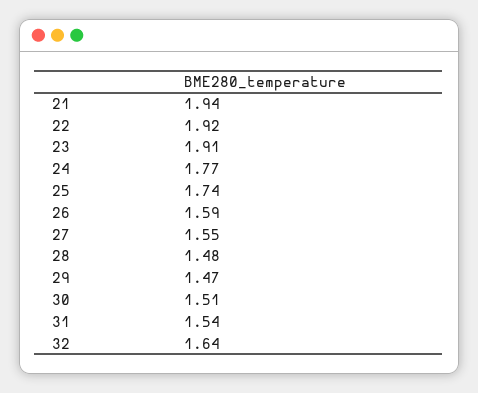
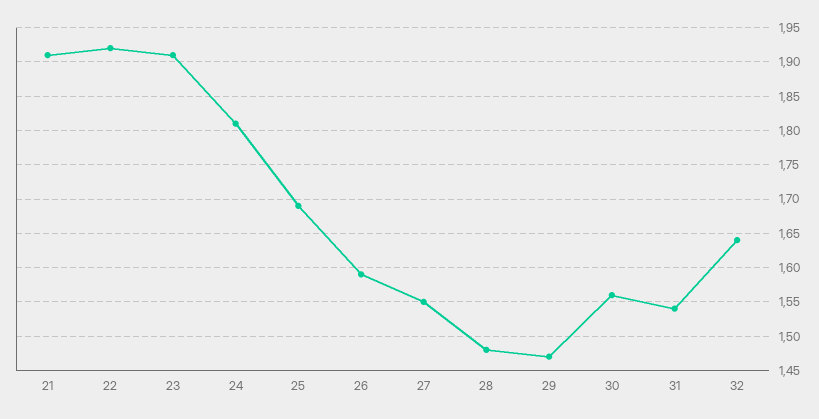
21: 1.94 -> 1.91
24: 1.77 -> 1.81
25: 1.74 -> 1.69
30: 1.51 -> 1.56

